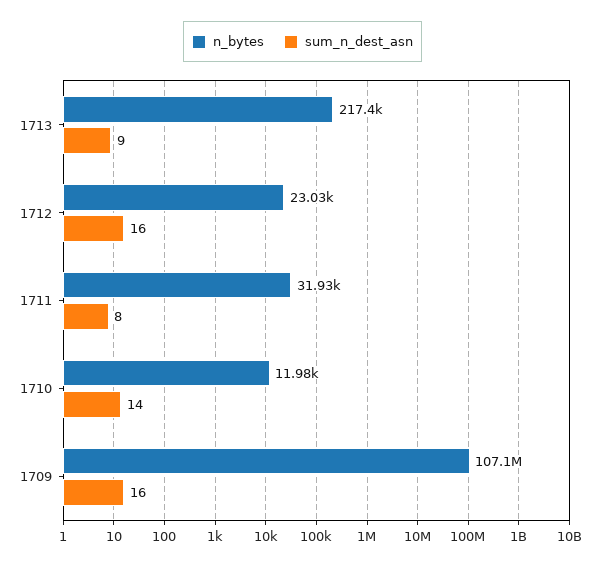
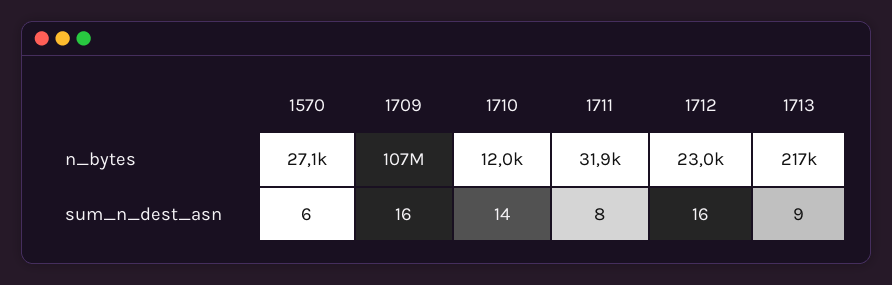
n_bytes, 1570: none -> 27100
sum_n_dest_asn, 1570: none -> 6

